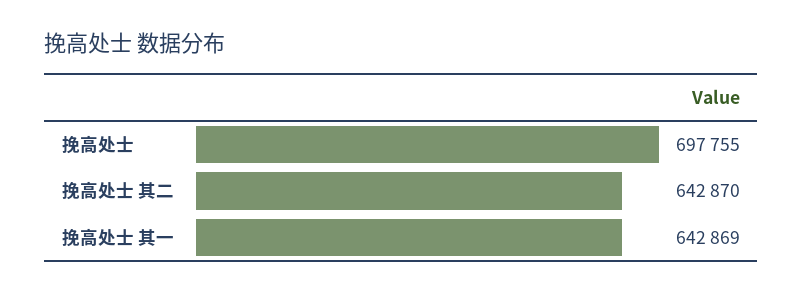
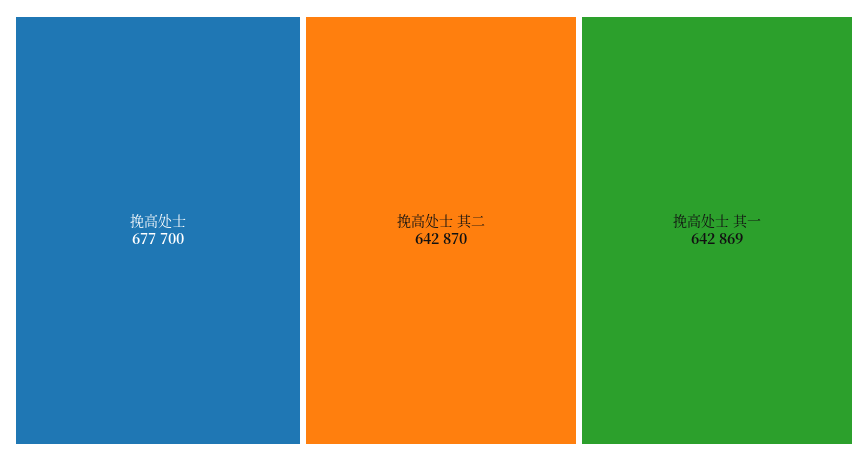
挽高处士: 697755 -> 677700

